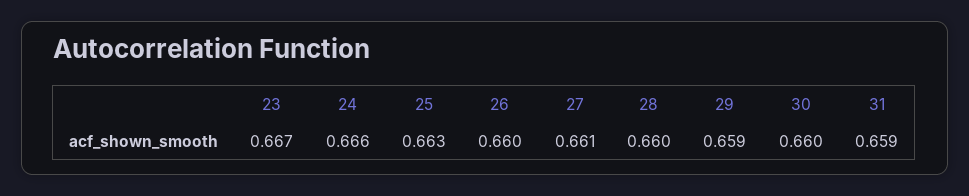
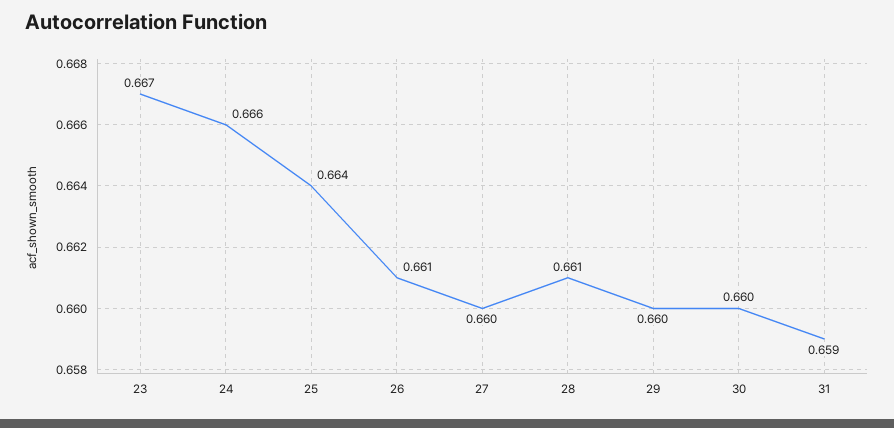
25: 0.663 -> 0.664
26: 0.66 -> 0.661
27: 0.661 -> 0.66
28: 0.66 -> 0.661
29: 0.659 -> 0.66

